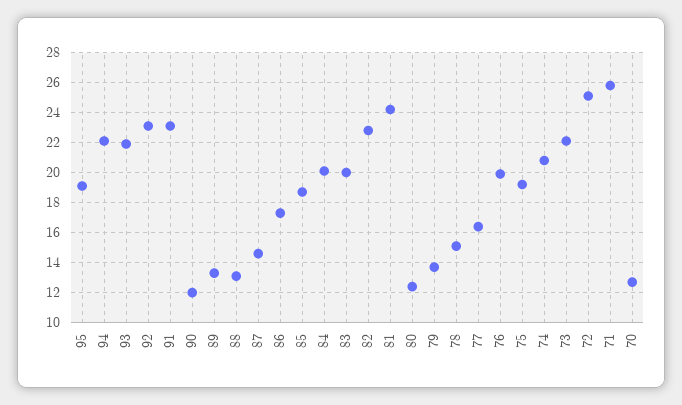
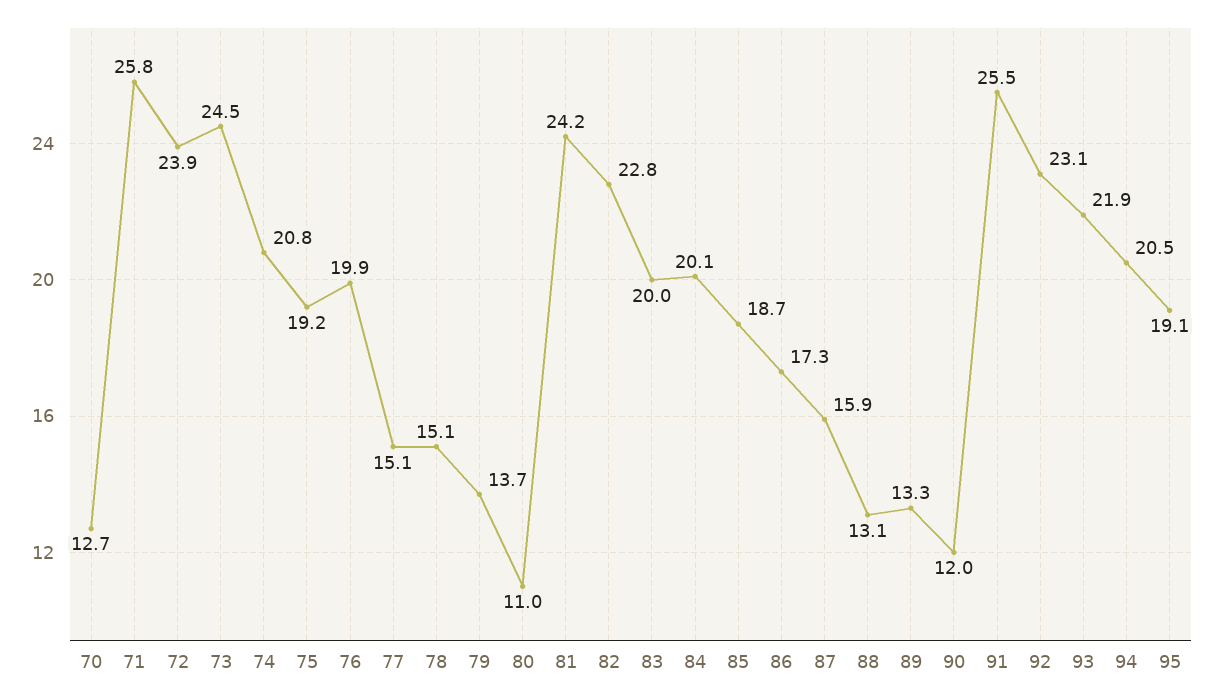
94: 22 -> 20.5
91: 23 -> 25.5
87: 14.5 -> 15.9
80: 12.5 -> 11
77: 16.5 -> 15.1
73: 22 -> 24.5
72: 25 -> 23.9

